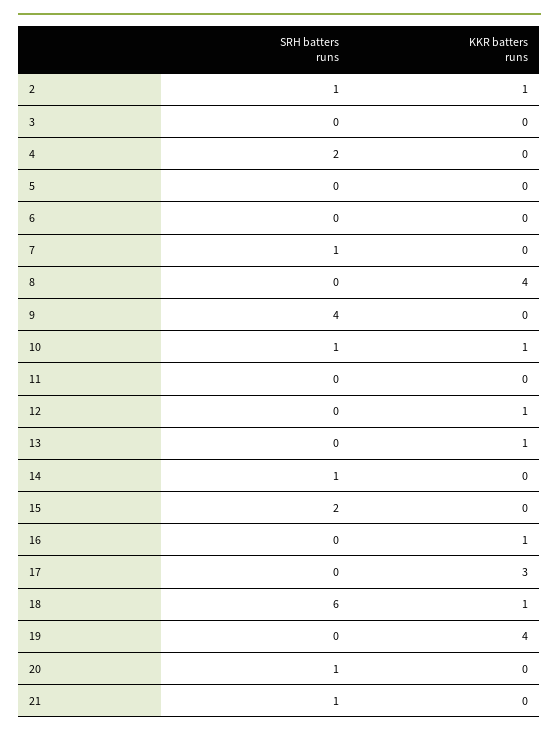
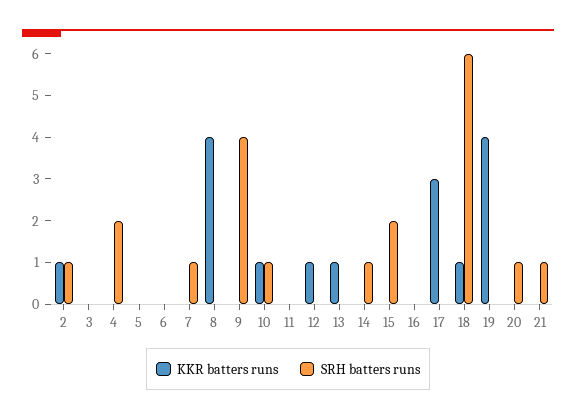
KKR batters runs, 16: 1 -> 0

